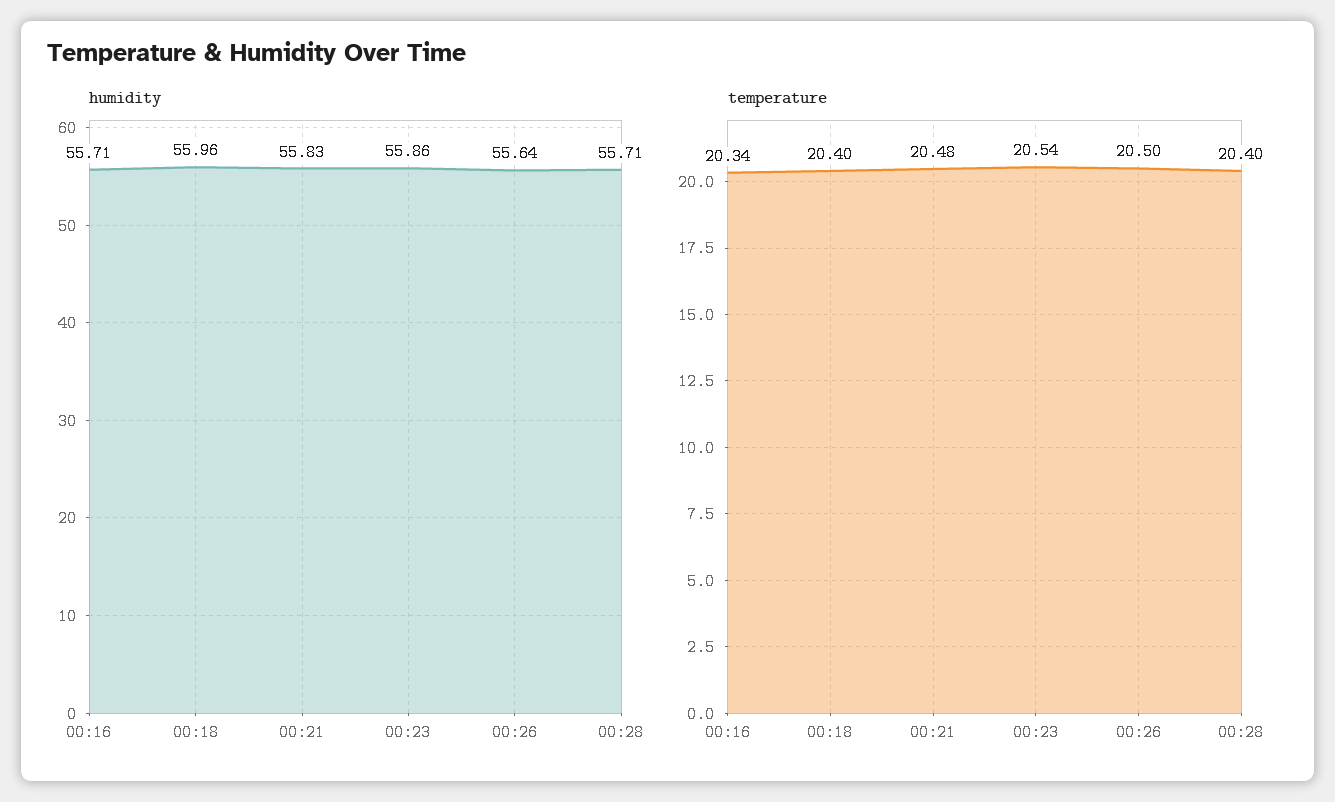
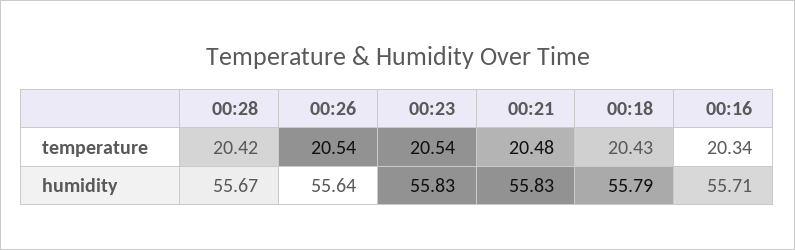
humidity, 00:18: 55.96 -> 55.79
humidity, 00:23: 55.86 -> 55.83
humidity, 00:28: 55.71 -> 55.67
temperature, 00:18: 20.4 -> 20.43
temperature, 00:26: 20.5 -> 20.54
temperature, 00:28: 20.4 -> 20.42

